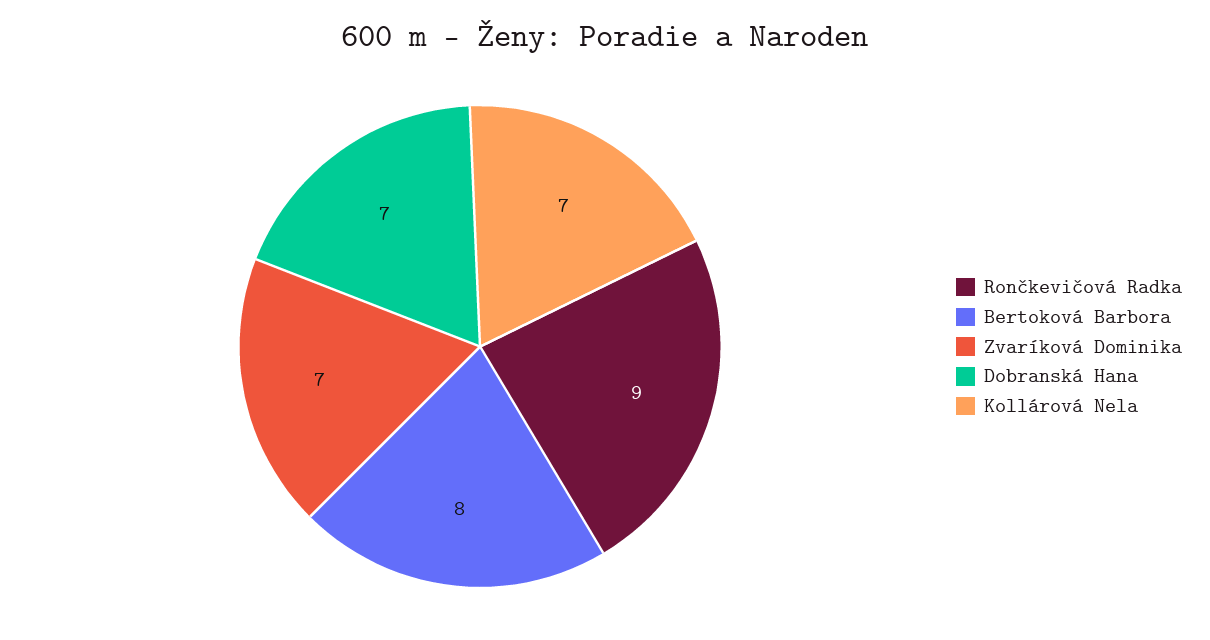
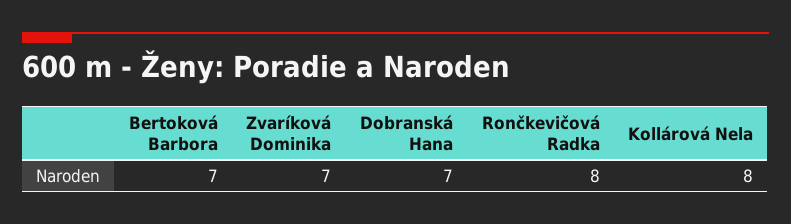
Rončkevičová Radka: 9 -> 8
Bertoková Barbora: 8 -> 7
Kollárová Nela: 7 -> 8

